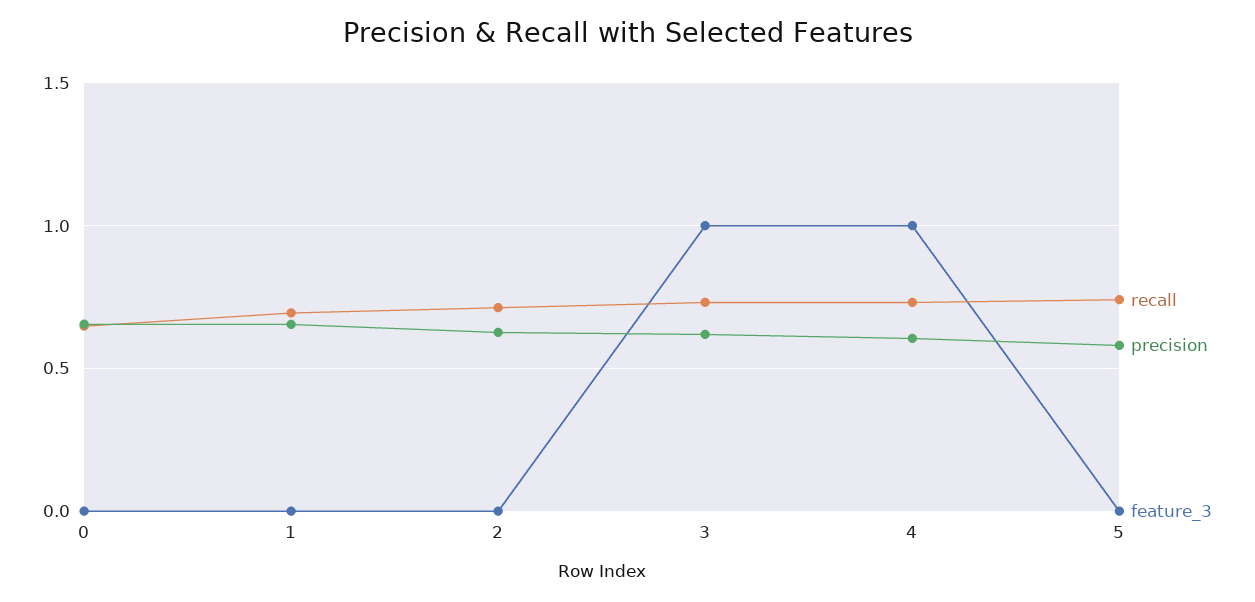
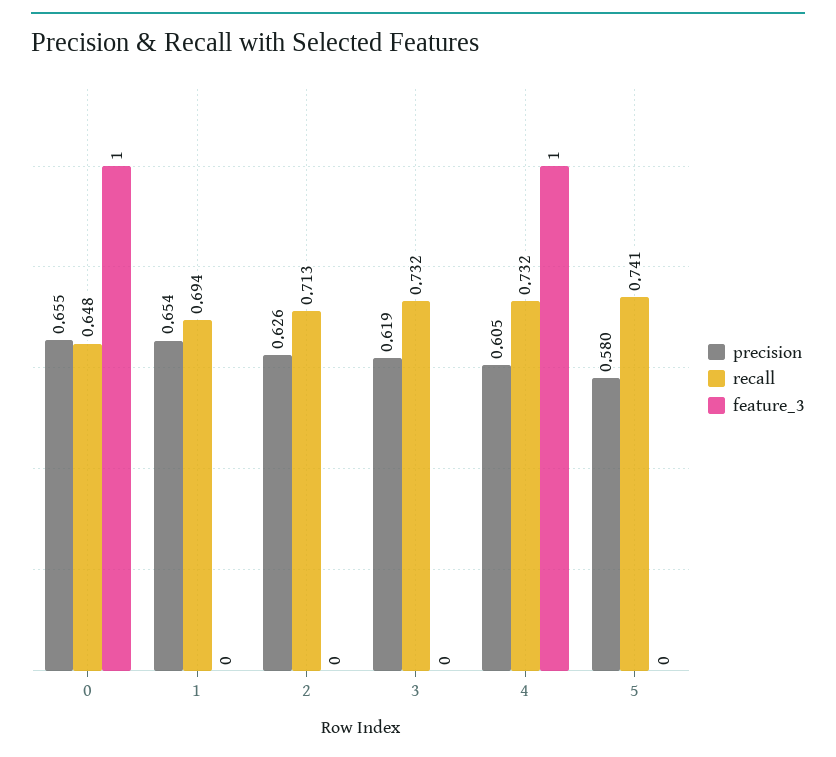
feature_3, 0: 0 -> 1
feature_3, 3: 1 -> 0

